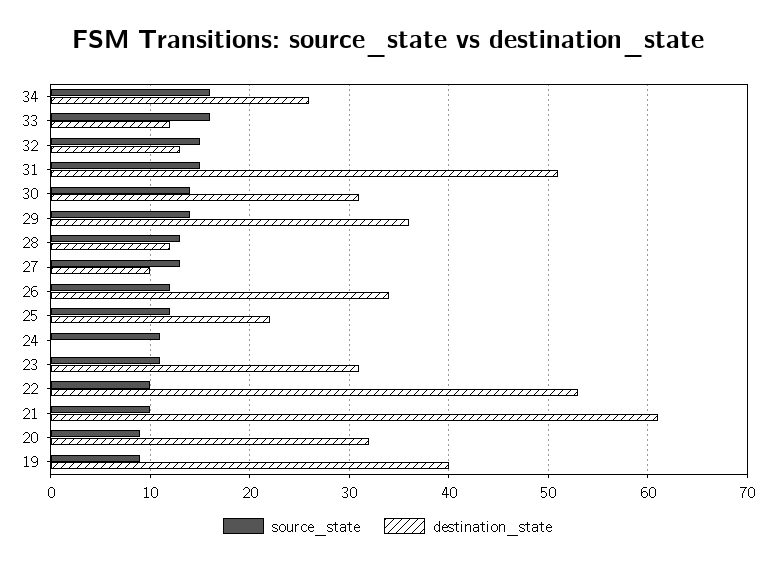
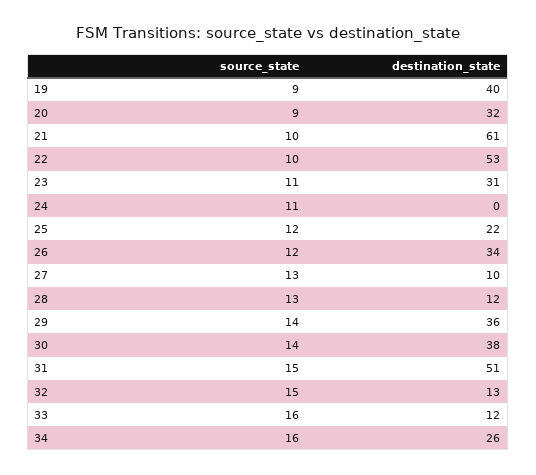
destination_state, 30: 31 -> 38

